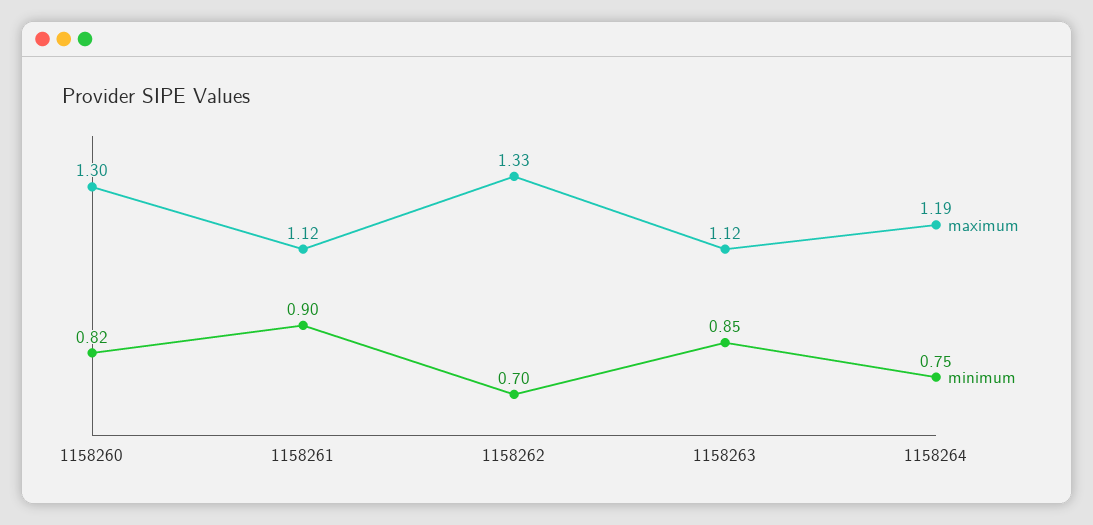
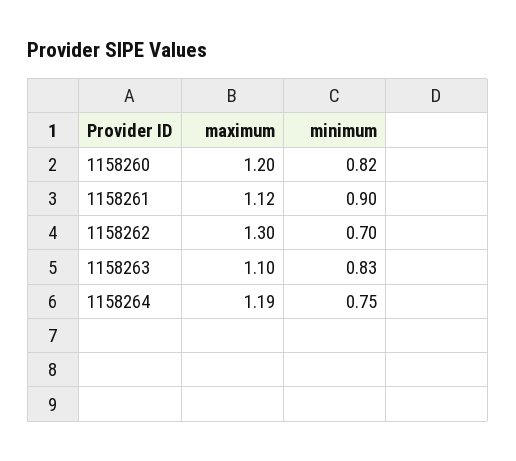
maximum, 1158260: 1.3 -> 1.2
maximum, 1158262: 1.33 -> 1.3
maximum, 1158263: 1.12 -> 1.1
minimum, 1158263: 0.85 -> 0.83

